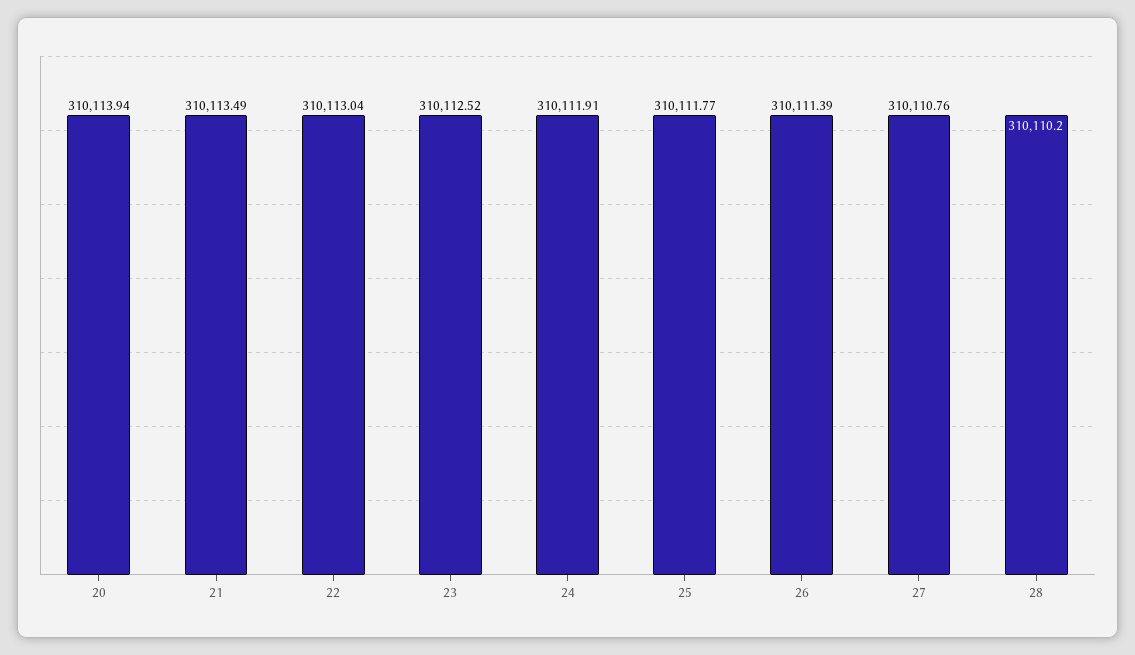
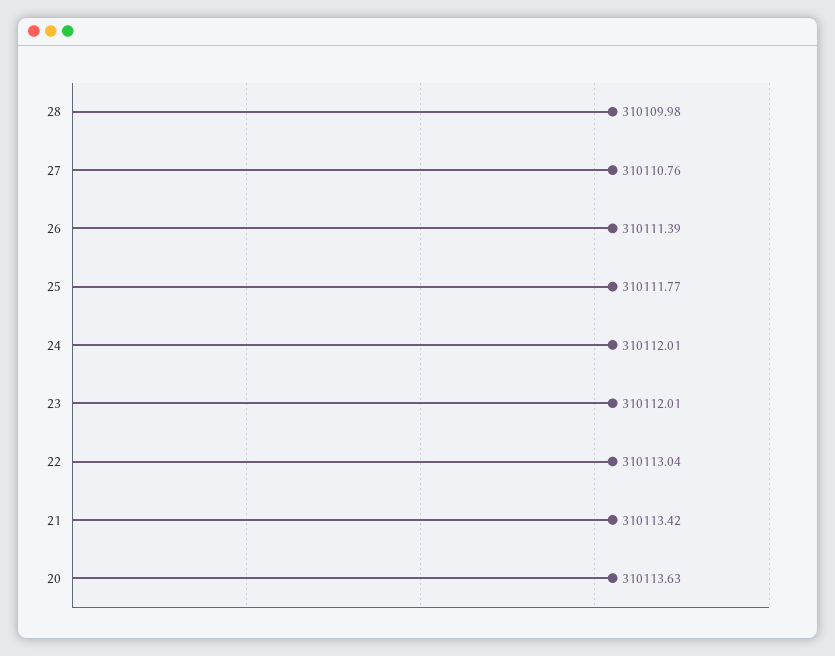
20: 310113.94 -> 310113.63
21: 310113.49 -> 310113.42
23: 310112.52 -> 310112.01
24: 310111.91 -> 310112.01
28: 310110.2 -> 310109.98

